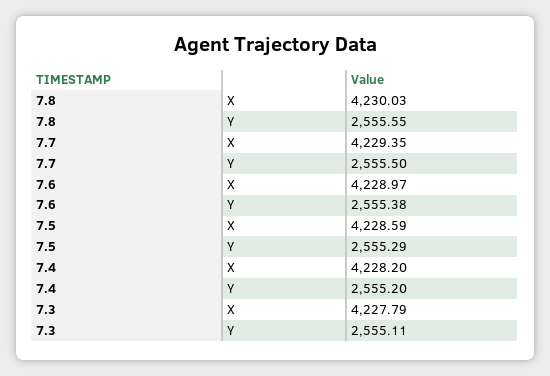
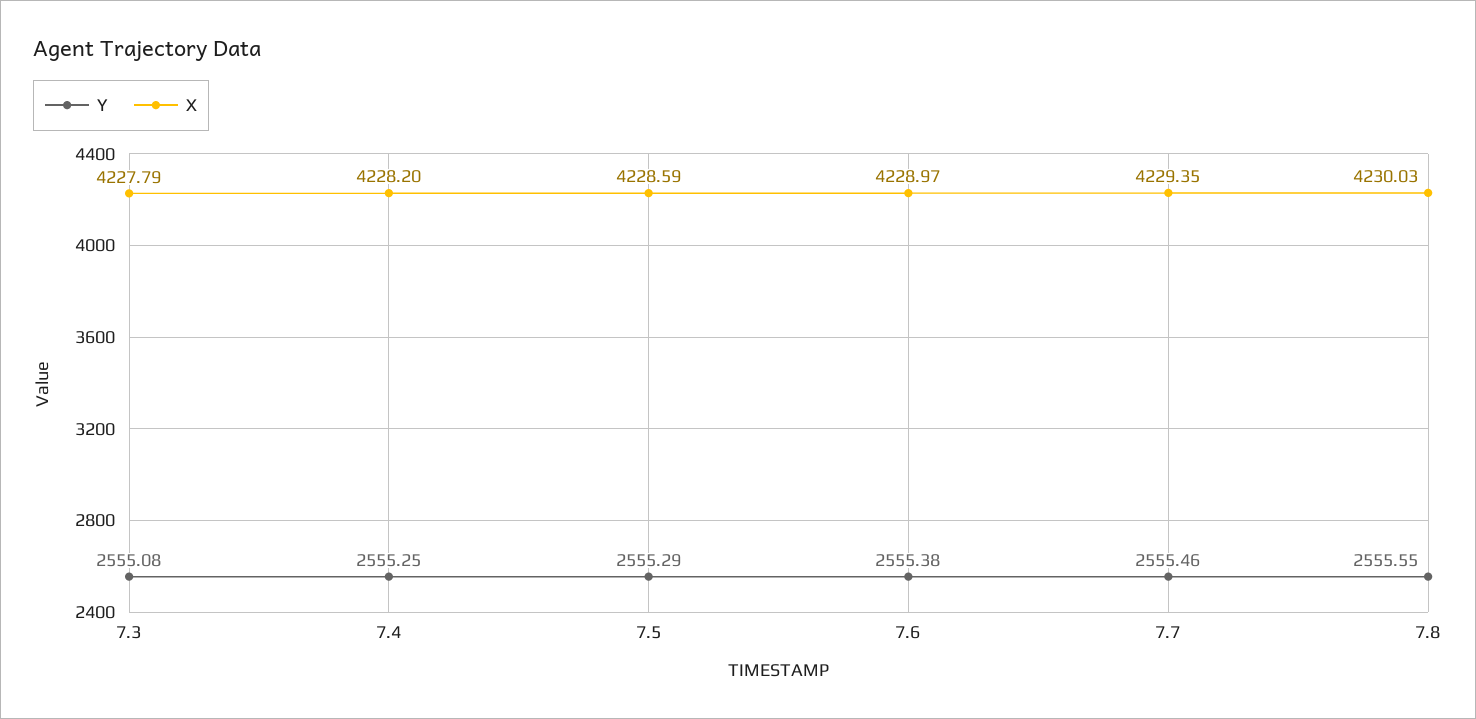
Y, 7.7: 2555.5 -> 2555.46
Y, 7.4: 2555.2 -> 2555.25
Y, 7.3: 2555.11 -> 2555.08

